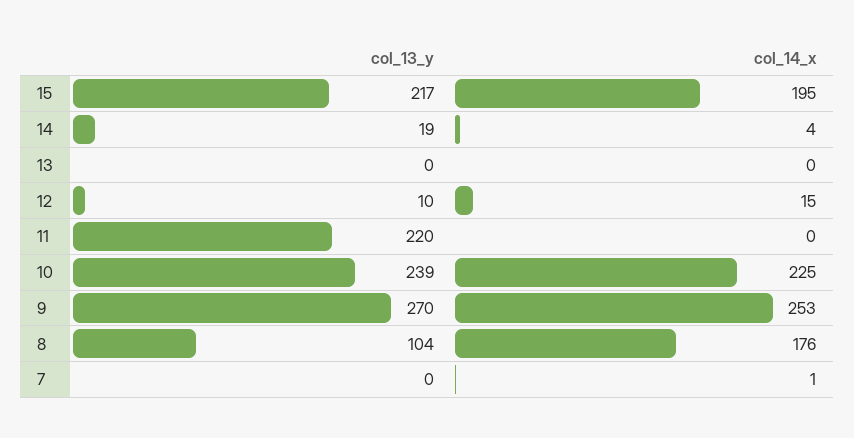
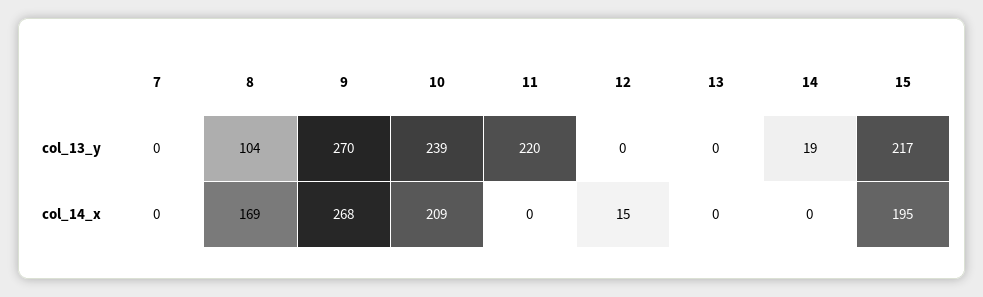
col_14_x, 14: 4 -> 0
col_13_y, 12: 10 -> 0
col_14_x, 10: 225 -> 209
col_14_x, 9: 253 -> 268
col_14_x, 8: 176 -> 169
col_14_x, 7: 1 -> 0

